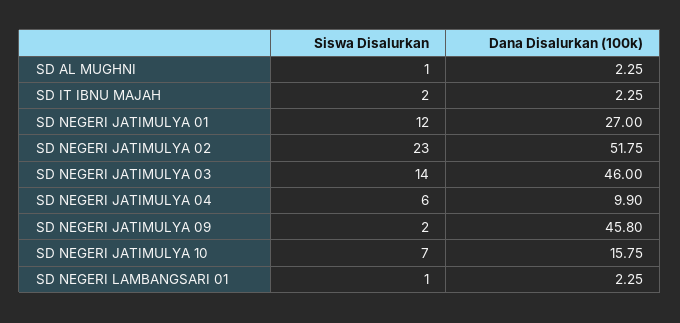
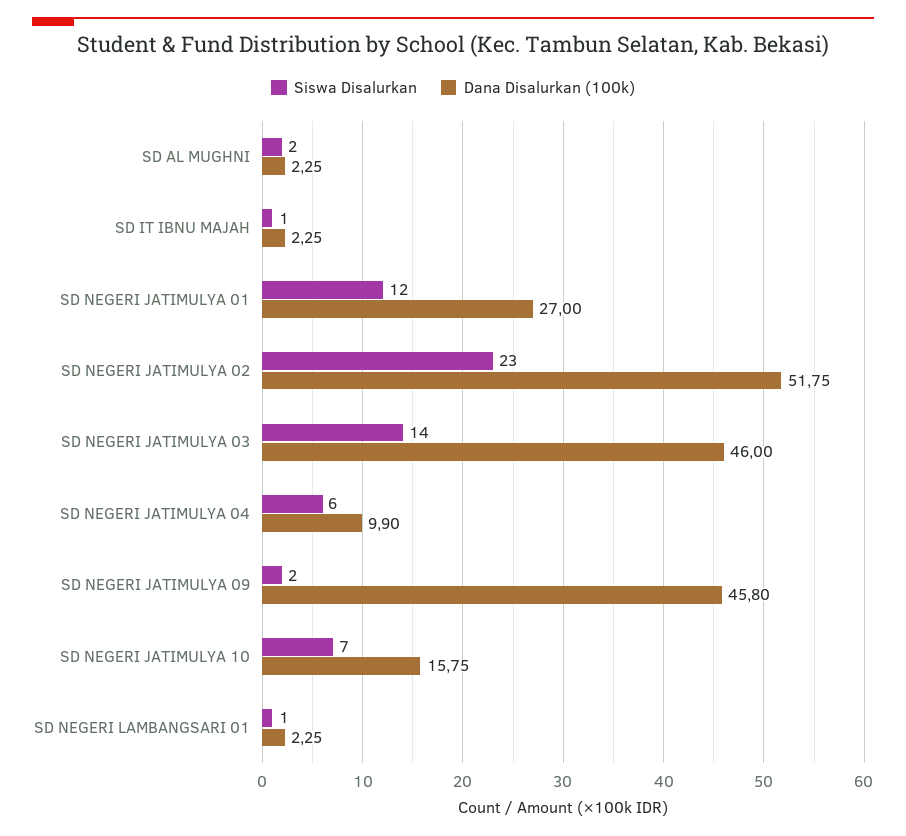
Siswa Disalurkan, SD AL MUGHNI: 1 -> 2
Siswa Disalurkan, SD IT IBNU MAJAH: 2 -> 1

